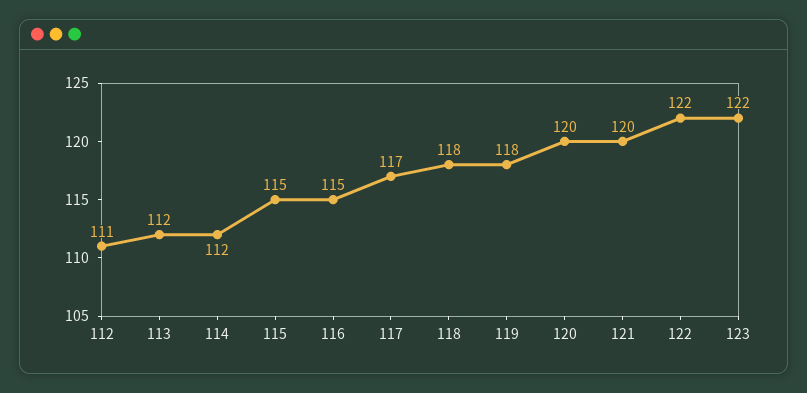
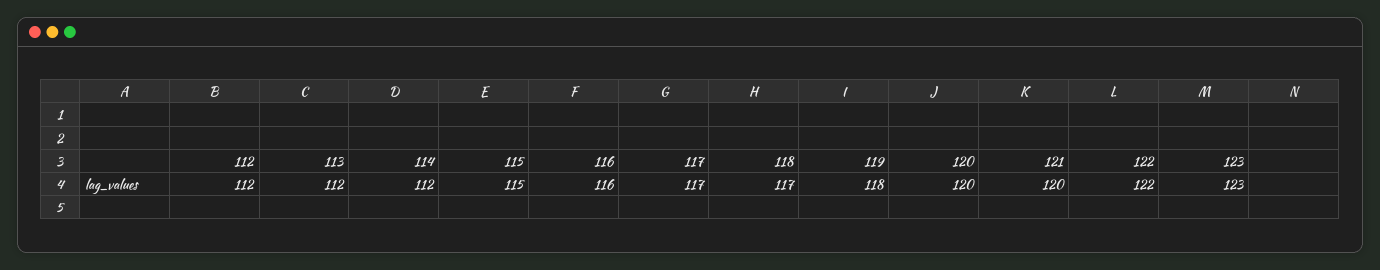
112: 111 -> 112
116: 115 -> 116
118: 118 -> 117
123: 122 -> 123

